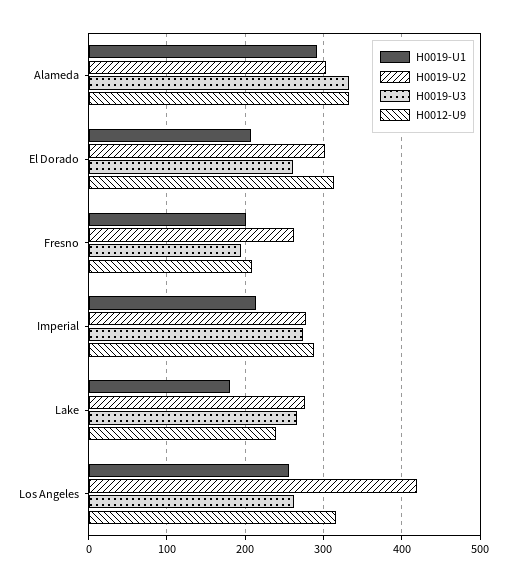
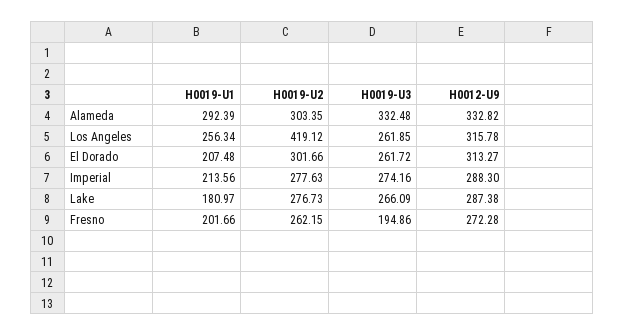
H0012-U9, Fresno: 210 -> 272.28
H0012-U9, Lake: 240 -> 287.38

